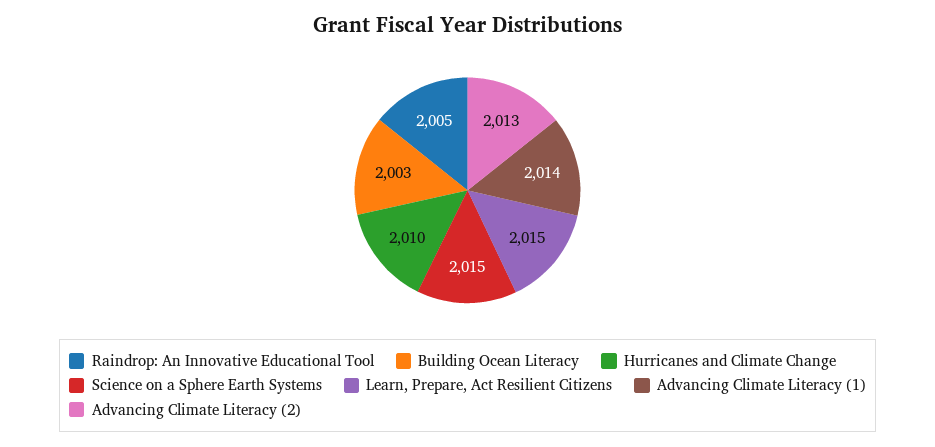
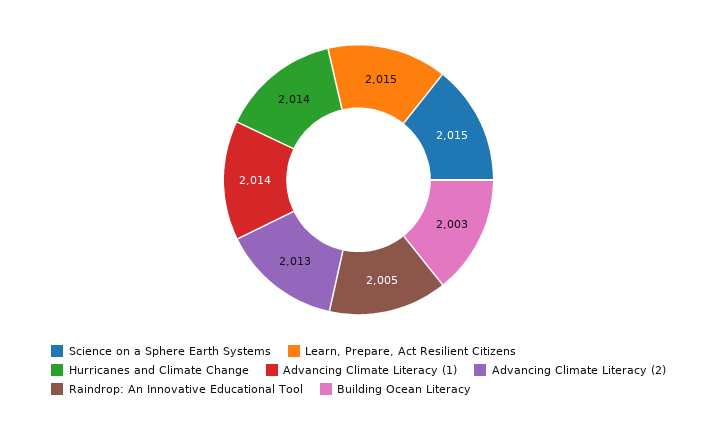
Hurricanes and Climate Change: 2010 -> 2014

